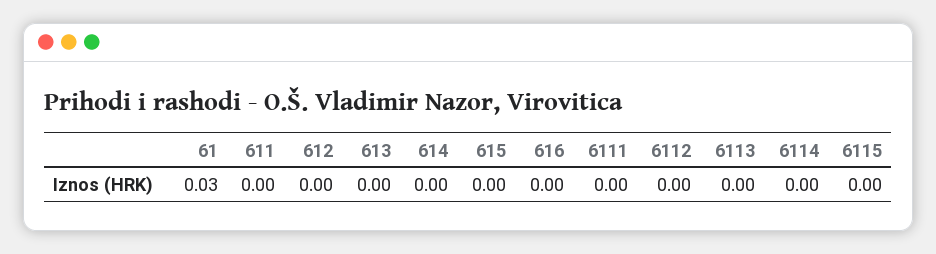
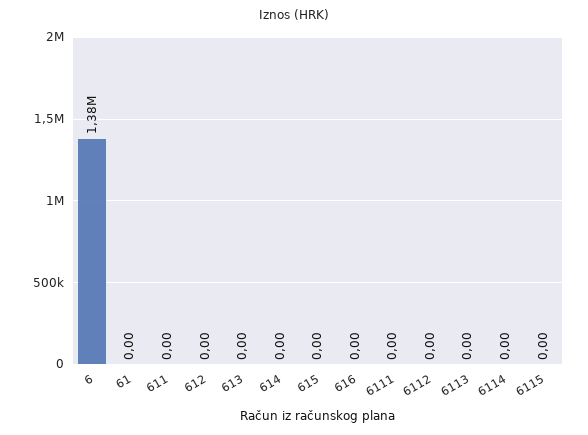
61: 0.03 -> 0
6: none -> 1380000

